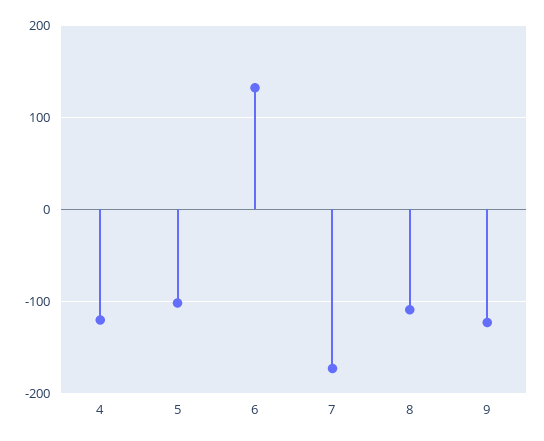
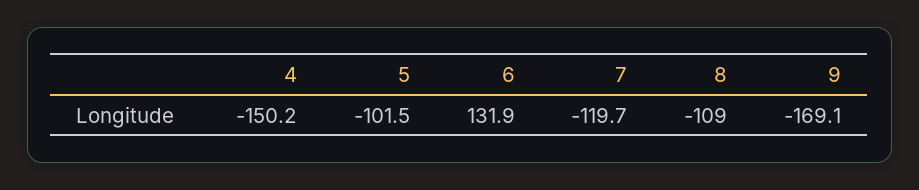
4: -120 -> -150.2
7: -170 -> -119.7
9: -120 -> -169.1

